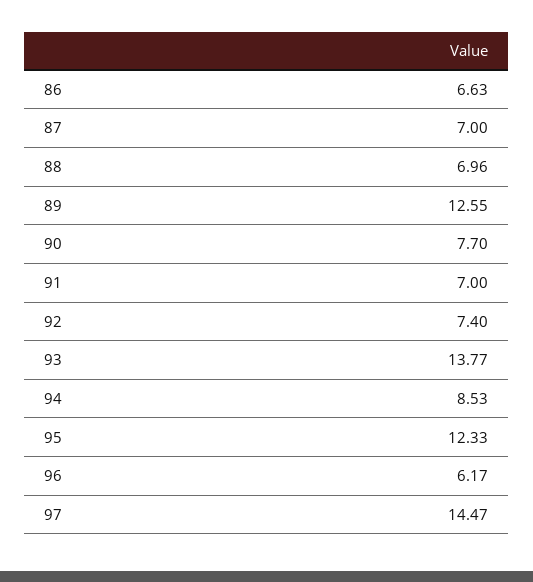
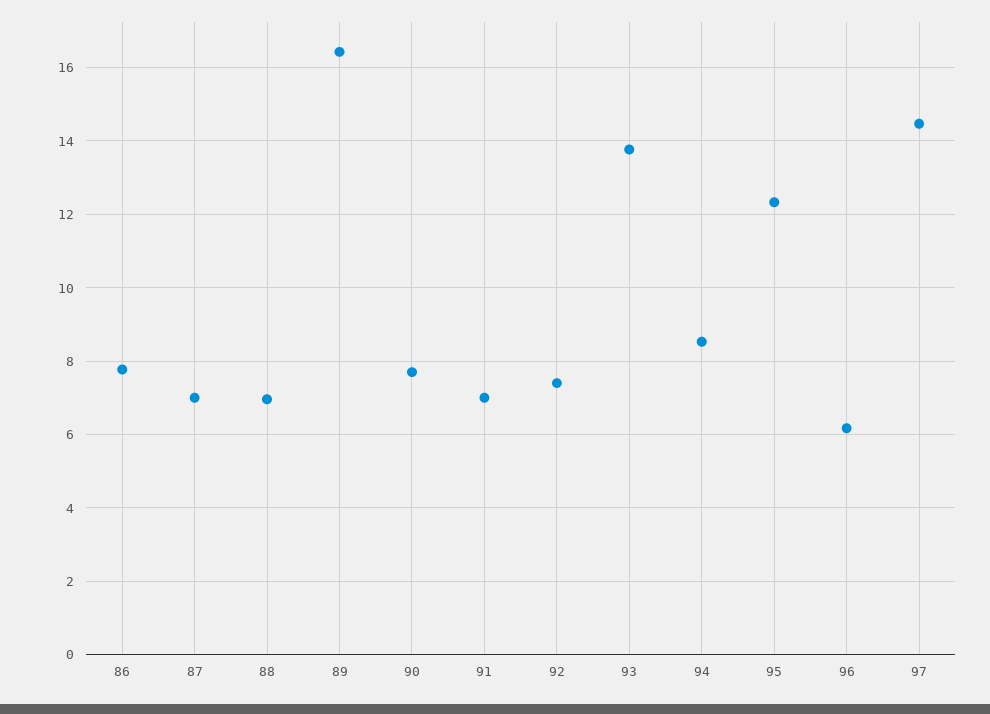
86: 6.63 -> 7.8
89: 12.55 -> 16.4

